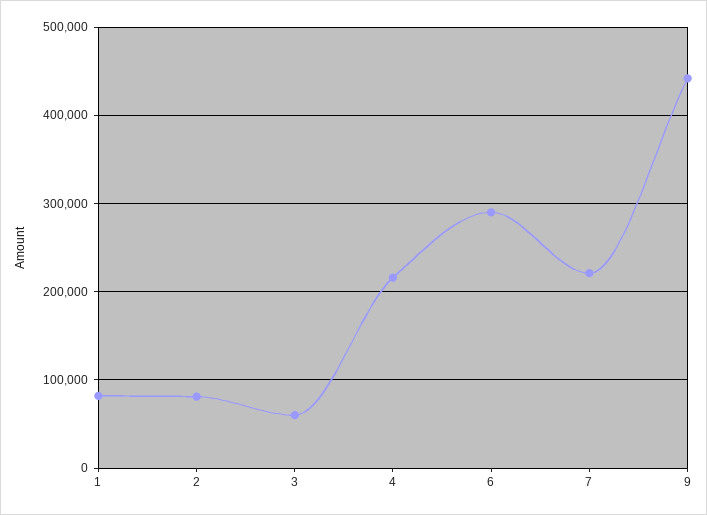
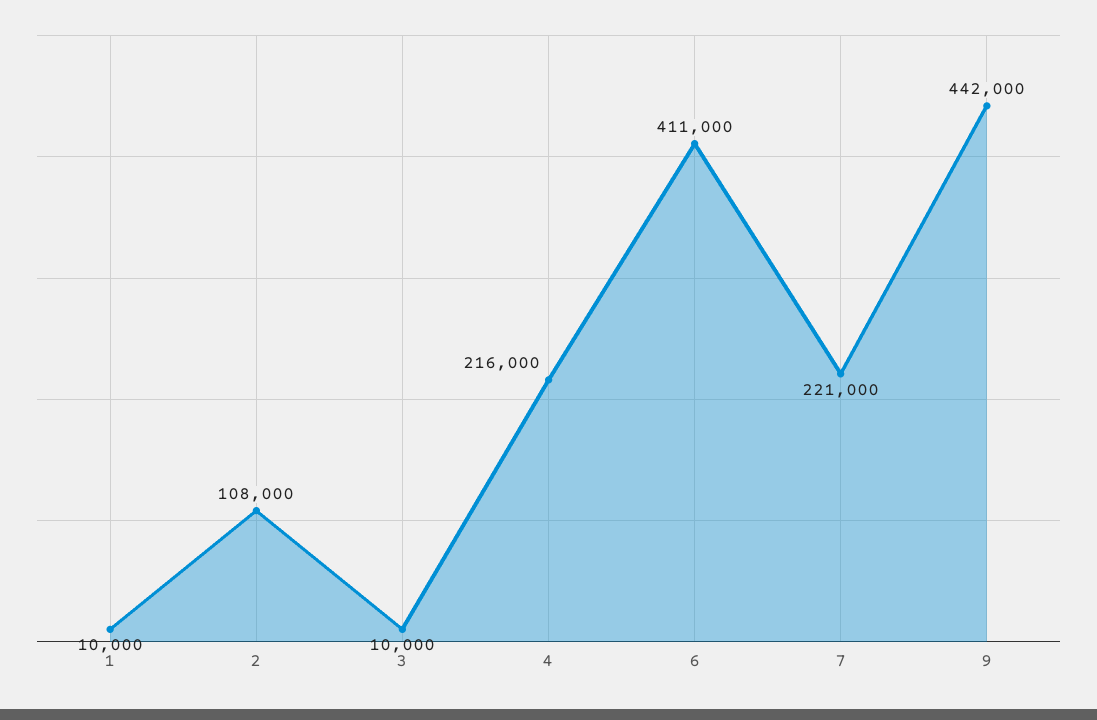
1: 80000 -> 10000
2: 80000 -> 108000
3: 60000 -> 10000
6: 290000 -> 411000

